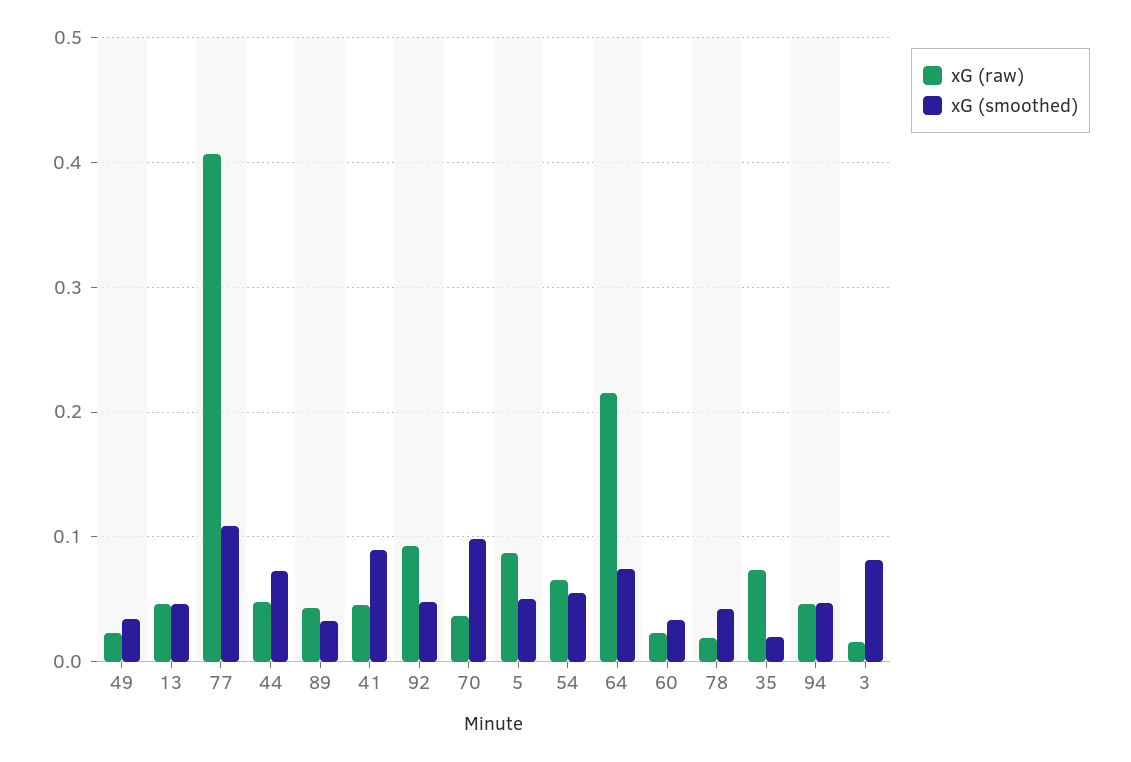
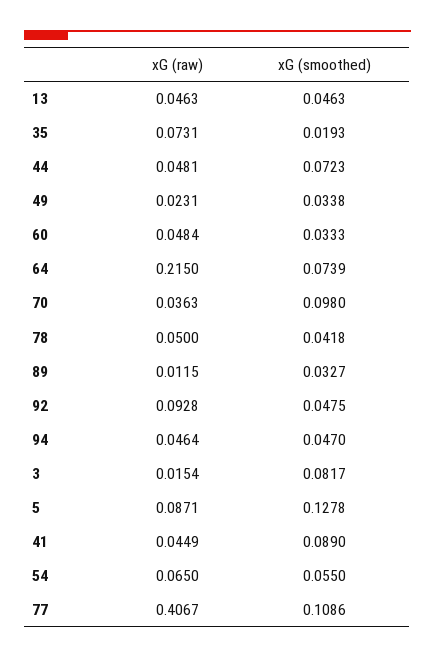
xG (raw), 89: 0.04 -> 0.0115
xG (smoothed), 5: 0.05 -> 0.1278
xG (raw), 60: 0.02 -> 0.0484
xG (raw), 78: 0.02 -> 0.05

